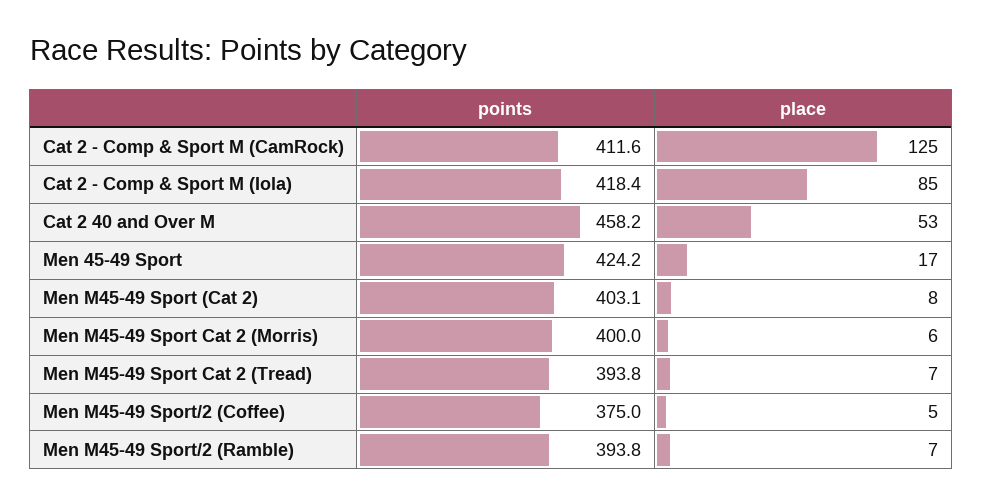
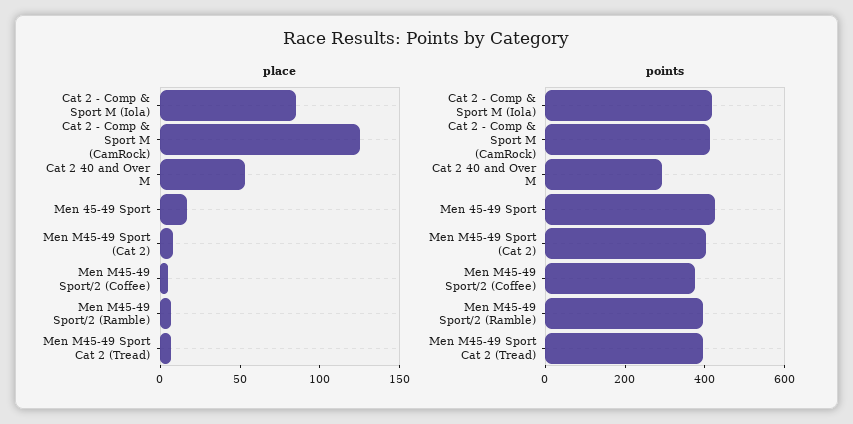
points, Cat 2 40 and Over M: 458.2 -> 300
points, Men M45-49 Sport Cat 2 (Morris): 400 -> none
place, Men M45-49 Sport Cat 2 (Morris): 6 -> none

